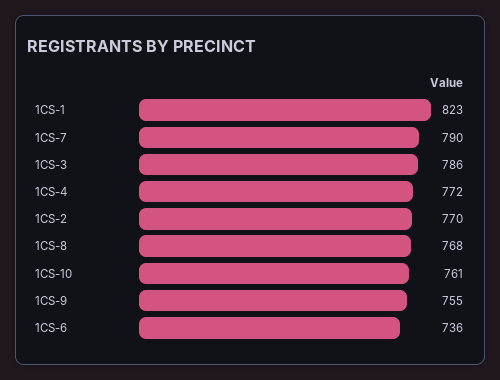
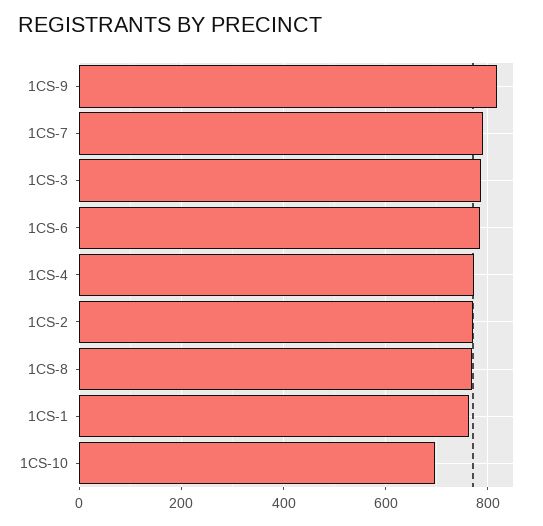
1CS-1: 823 -> 760
1CS-10: 761 -> 700
1CS-9: 755 -> 820
1CS-6: 736 -> 780

